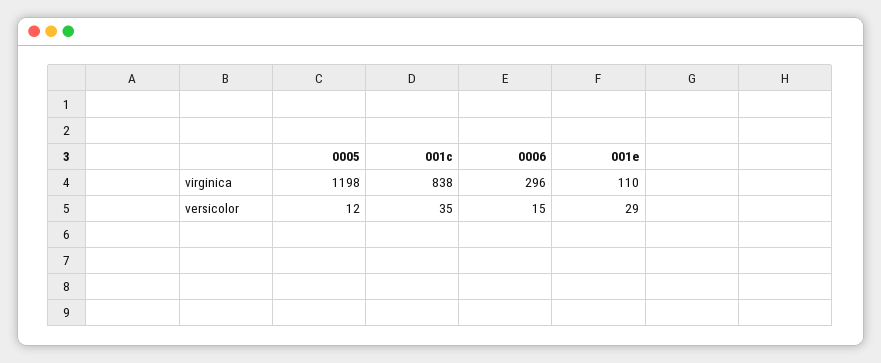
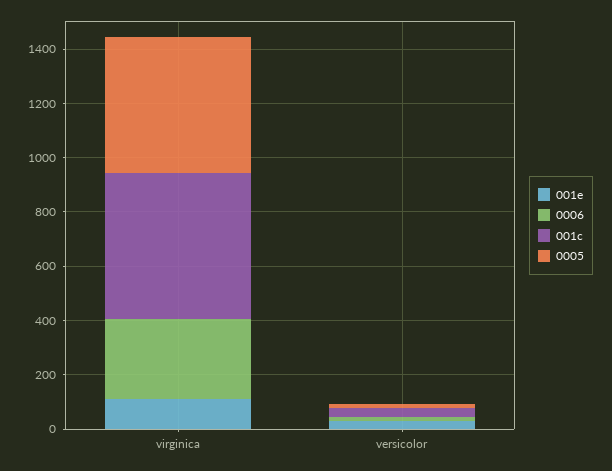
0005, virginica: 1198 -> 500
001c, virginica: 838 -> 550

